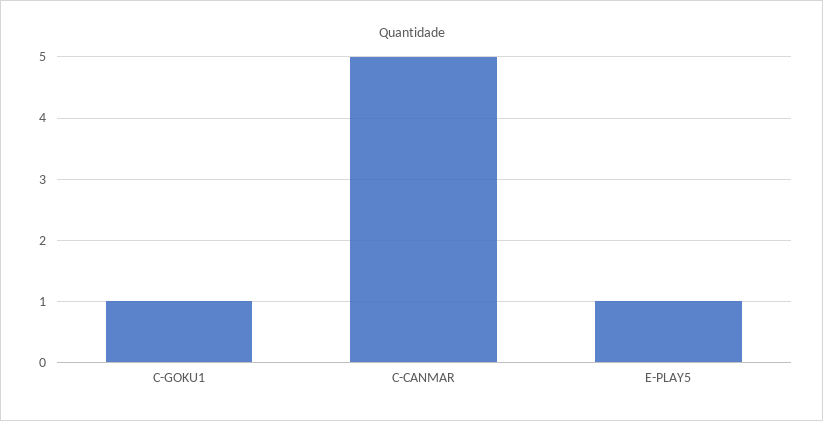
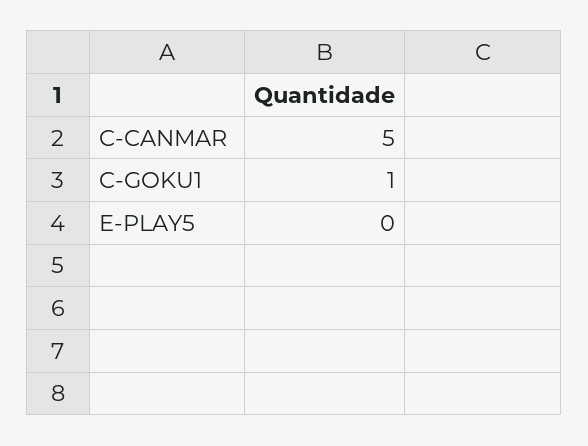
E-PLAY5: 1 -> 0

